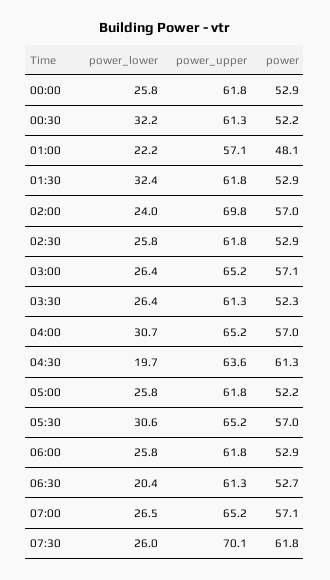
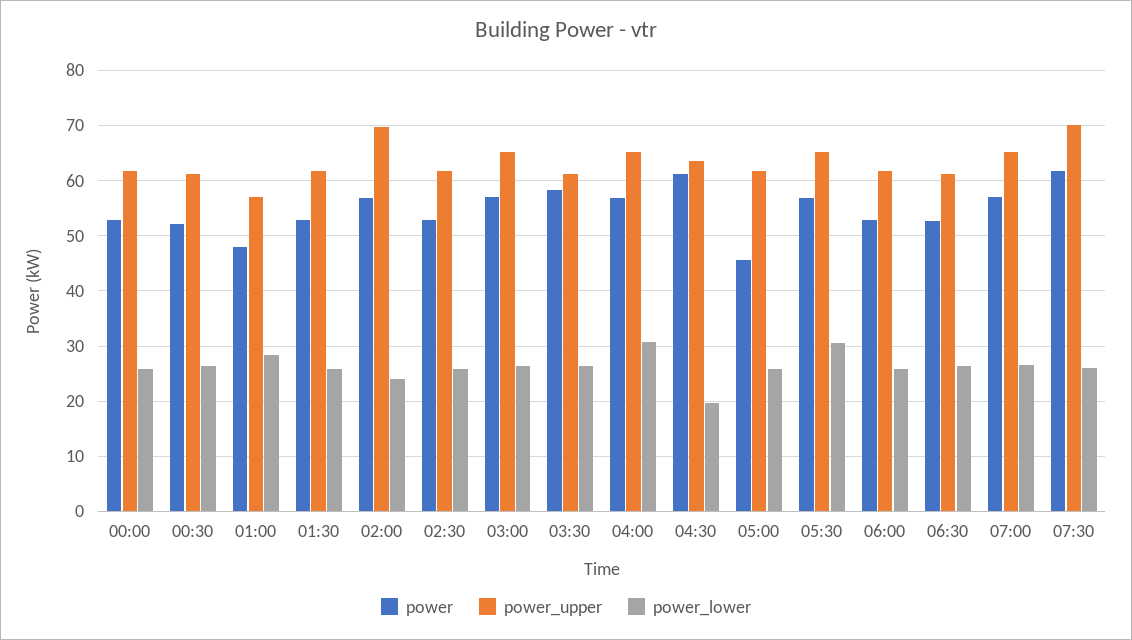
power_lower, 00:30: 32.2 -> 26
power_lower, 01:00: 22.2 -> 28
power_lower, 01:30: 32.4 -> 26
power, 03:30: 52.3 -> 58
power, 05:00: 52.2 -> 46
power_lower, 06:30: 20.4 -> 26

